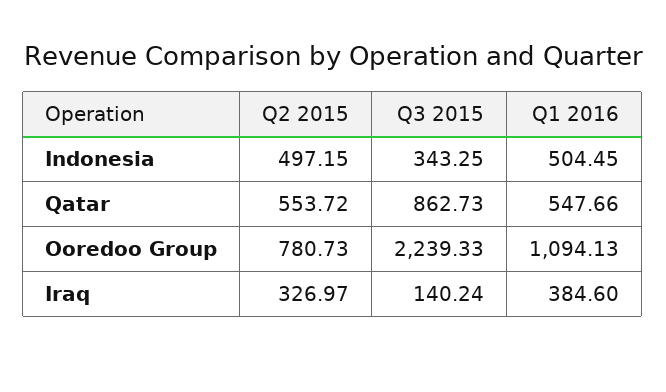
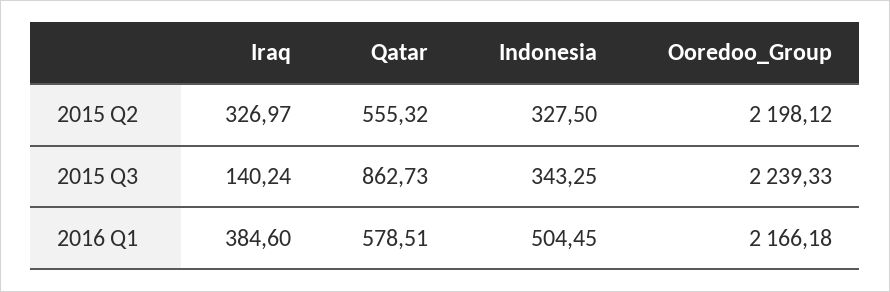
Q2 2015, Indonesia: 497.15 -> 327.5
Q2 2015, Qatar: 553.72 -> 555.32
Q1 2016, Qatar: 547.66 -> 578.51
Q2 2015, Ooredoo Group: 780.73 -> 2198.12
Q1 2016, Ooredoo Group: 1094.13 -> 2166.18

